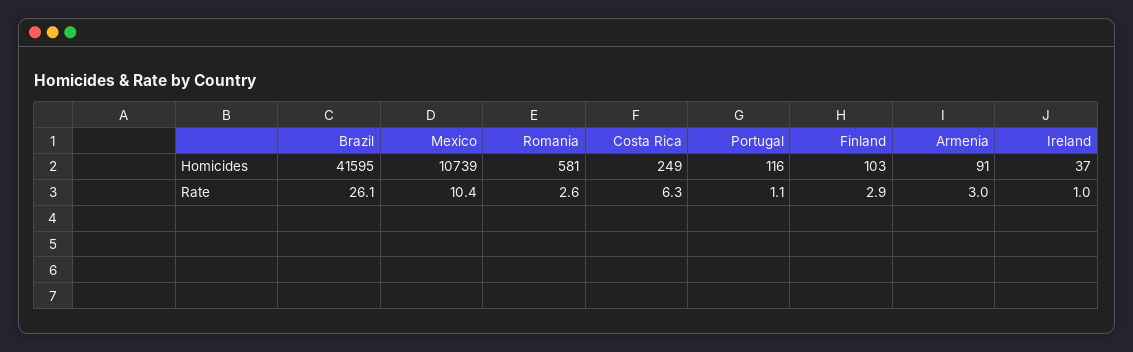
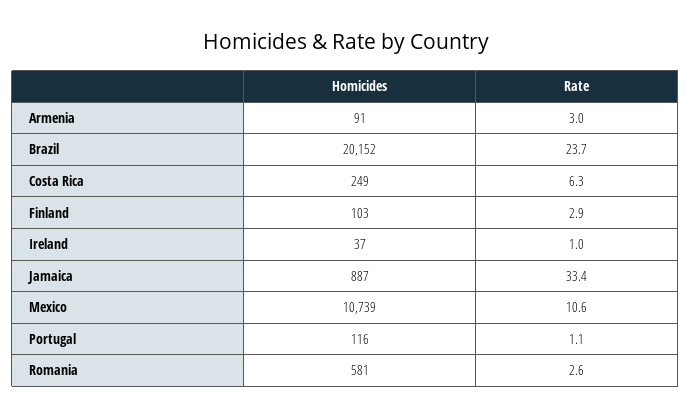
Brazil, Homicides: 41595 -> 20152
Brazil, Rate: 26.1 -> 23.7
Mexico, Rate: 10.4 -> 10.6
Jamaica, Homicides: none -> 887
Jamaica, Rate: none -> 33.4

